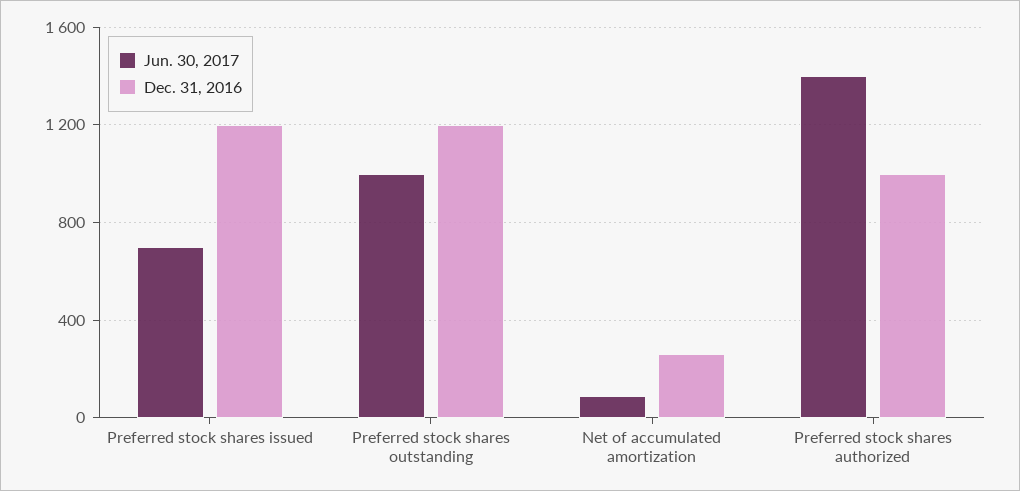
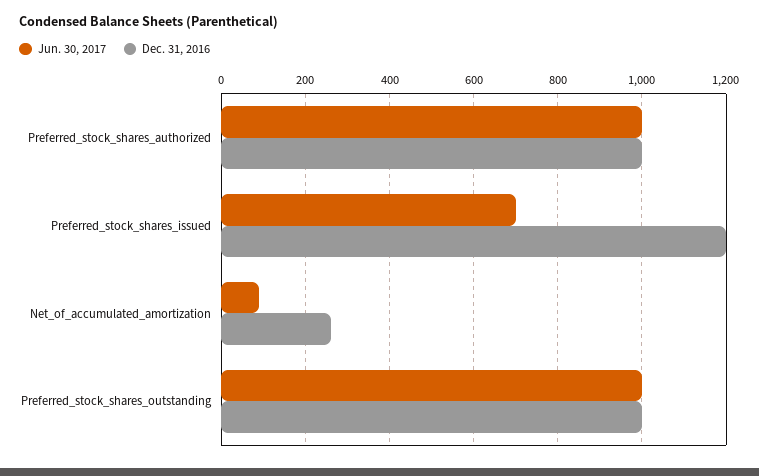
Dec. 31, 2016, Preferred stock shares outstanding: 1200 -> 1000
Jun. 30, 2017, Preferred stock shares authorized: 1400 -> 1000

